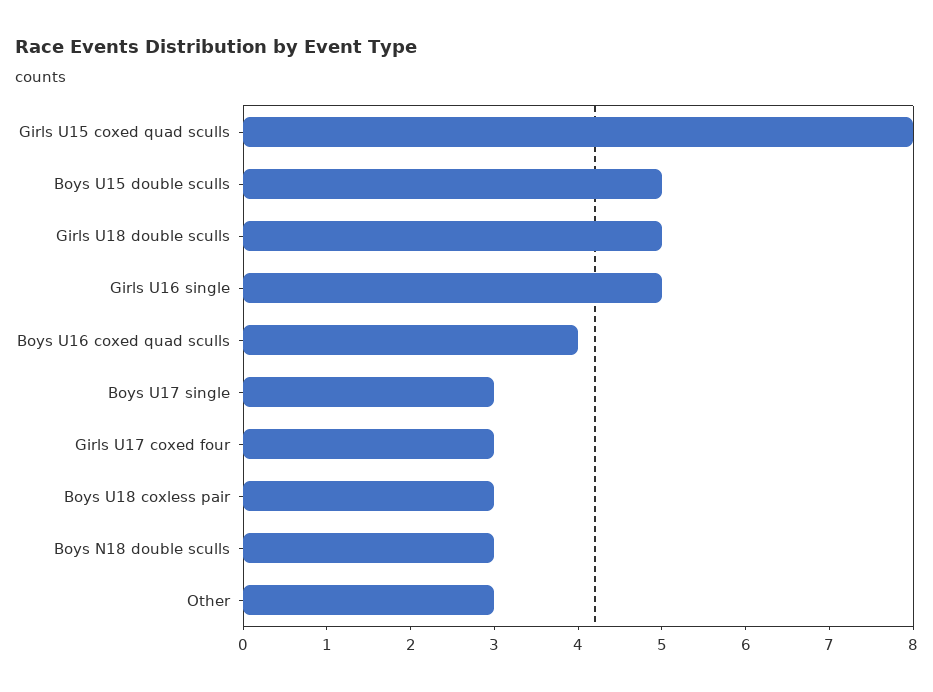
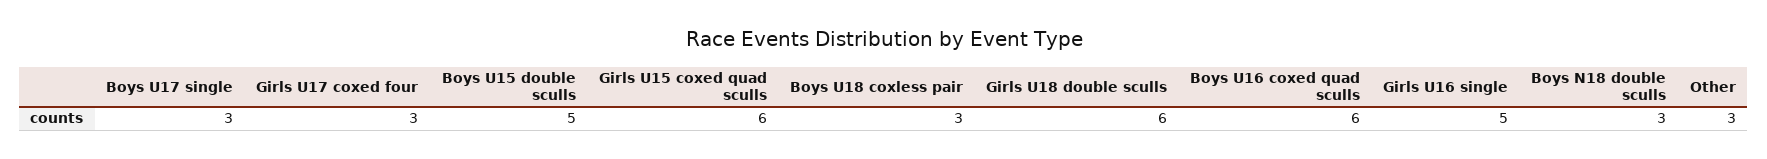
Girls U15 coxed quad sculls: 8 -> 6
Girls U18 double sculls: 5 -> 6
Boys U16 coxed quad sculls: 4 -> 6

